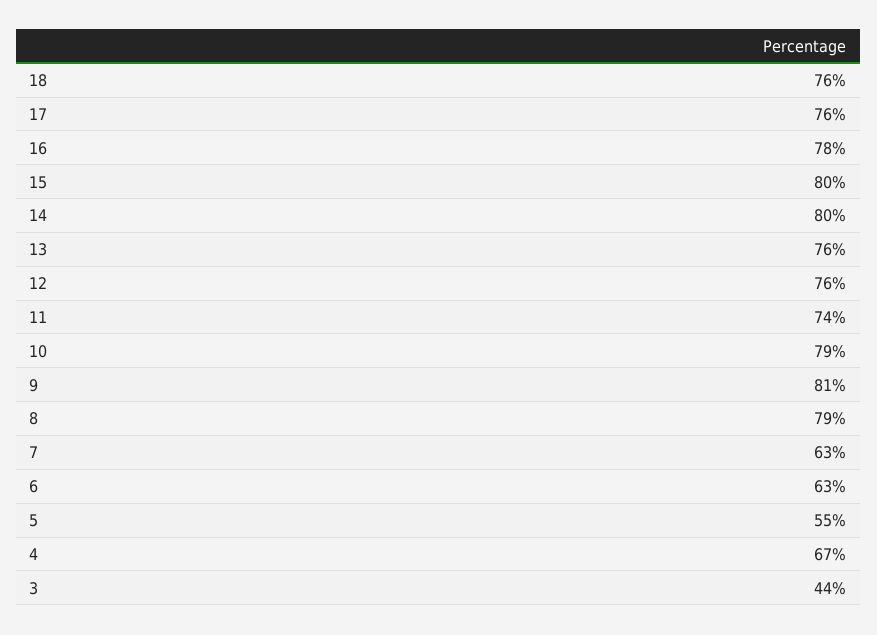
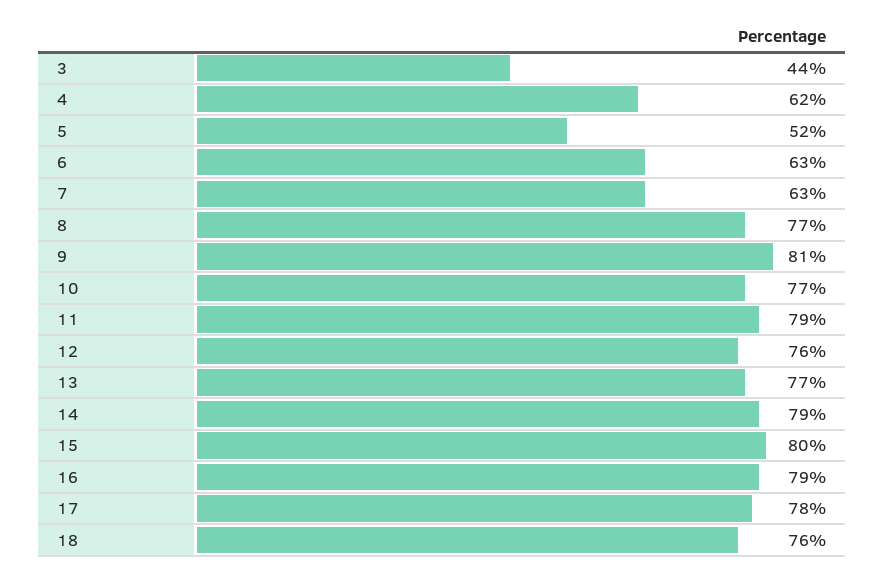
17: 76 -> 78
16: 78 -> 79
14: 80 -> 79
13: 76 -> 77
11: 74 -> 79
10: 79 -> 77
8: 79 -> 77
5: 55 -> 52
4: 67 -> 62

